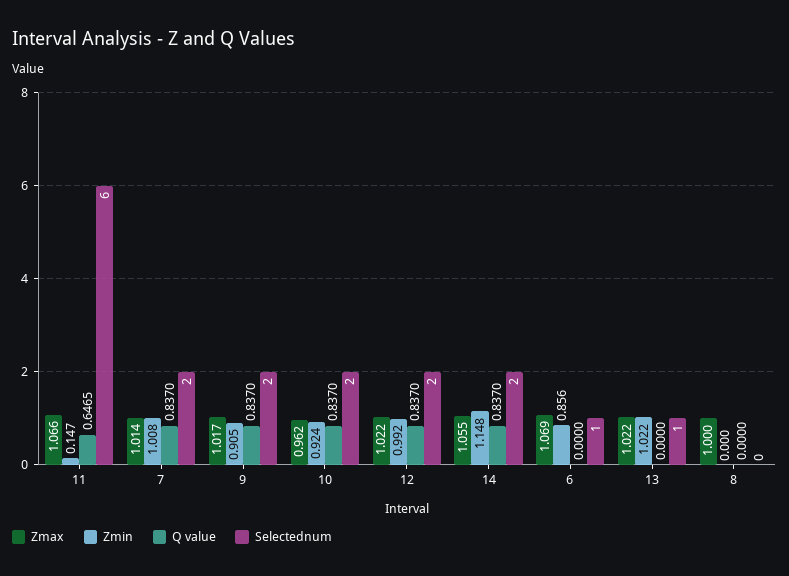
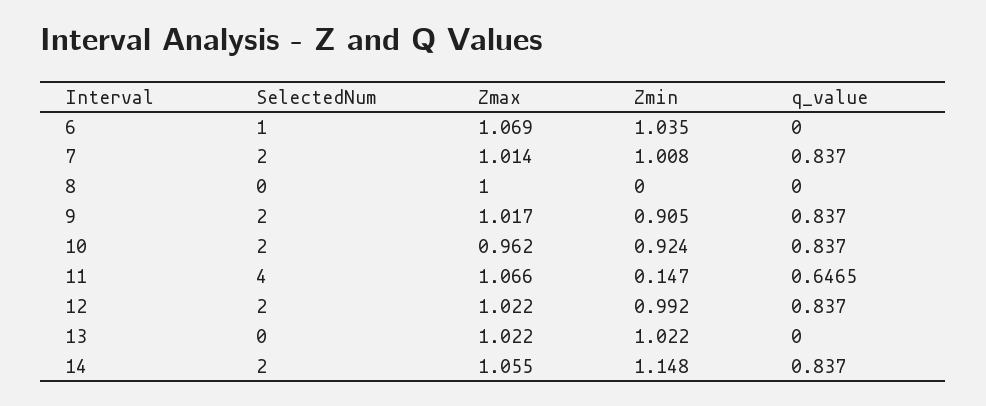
Selectednum, 11: 6 -> 4
Zmin, 6: 0.856 -> 1.035
Selectednum, 13: 1 -> 0

